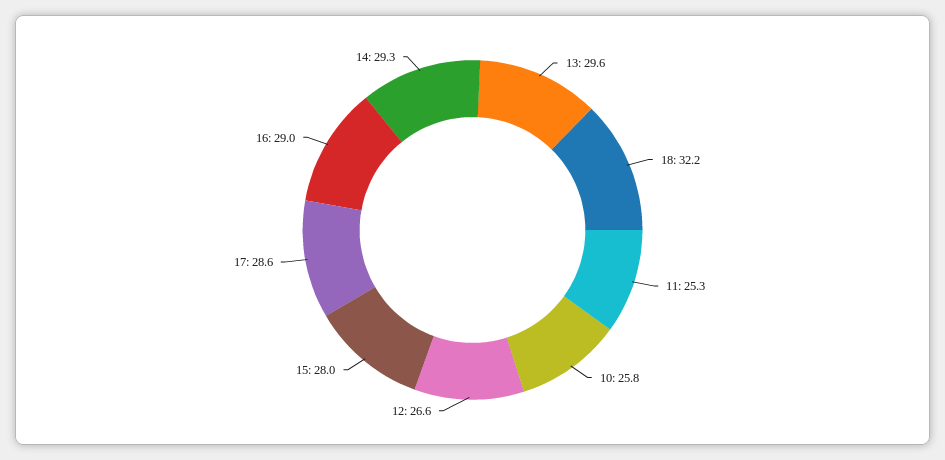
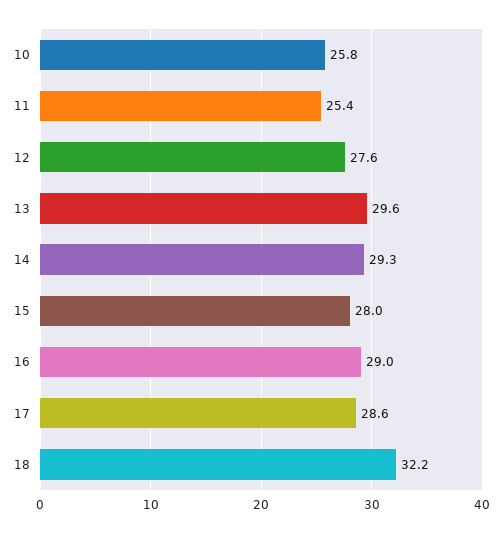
11: 25.3 -> 25.4
12: 26.6 -> 27.6

